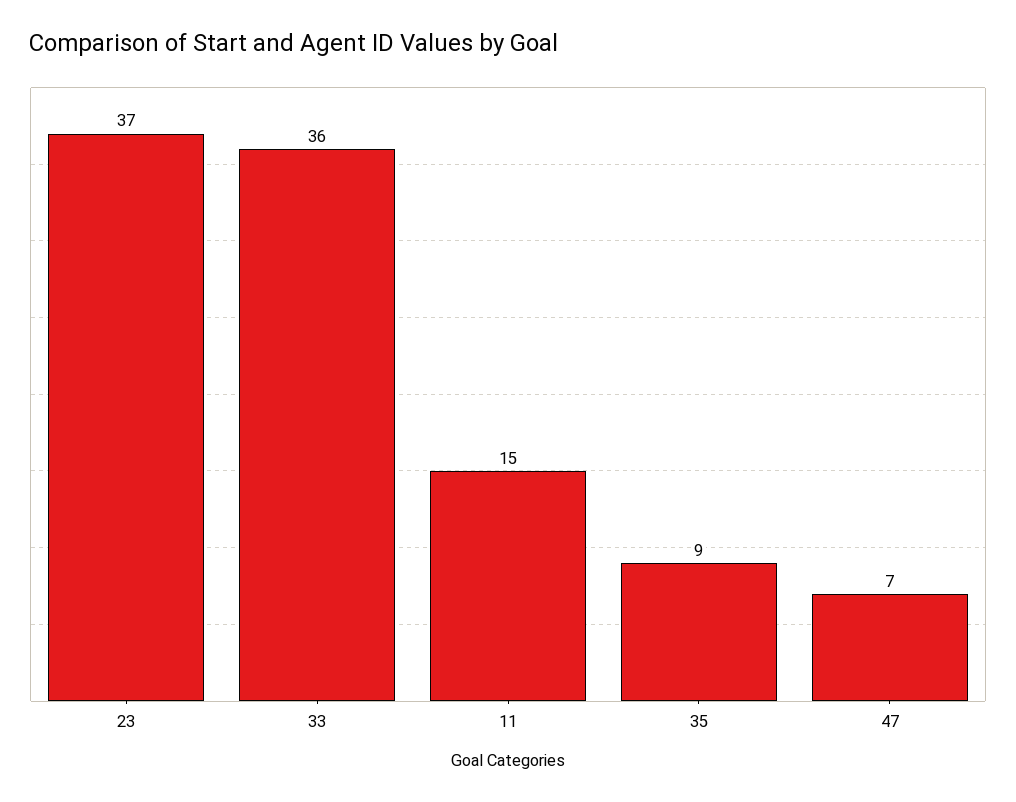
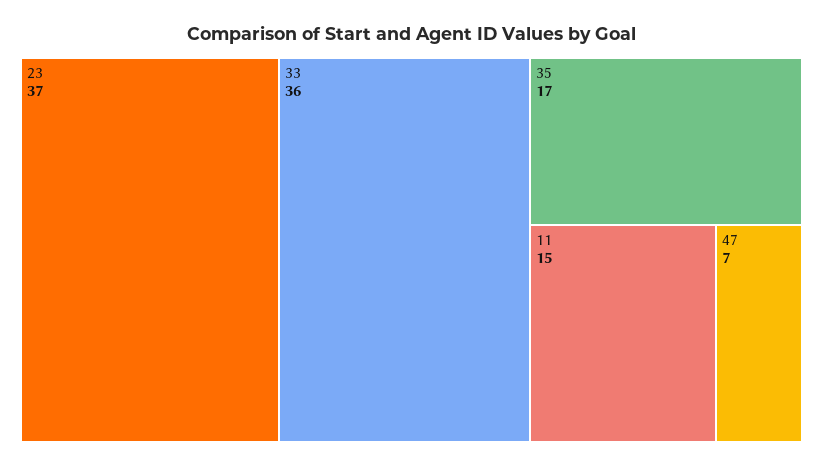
35: 9 -> 17

